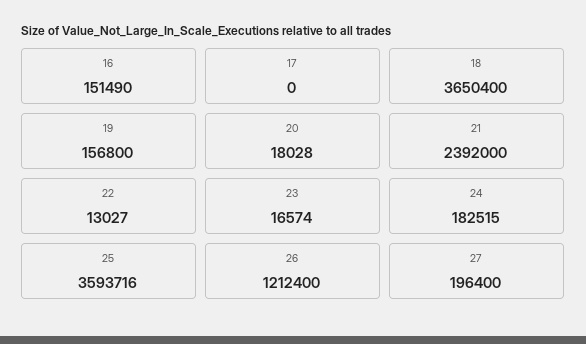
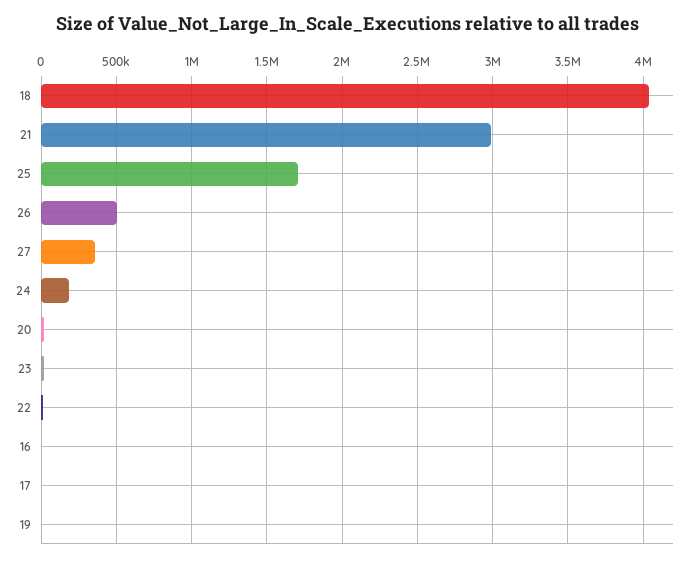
16: 151490 -> 0
18: 3650400 -> 4050000
19: 156800 -> 0
21: 2392000 -> 3000000
25: 3593716 -> 1700000
26: 1212400 -> 500000
27: 196400 -> 350000

